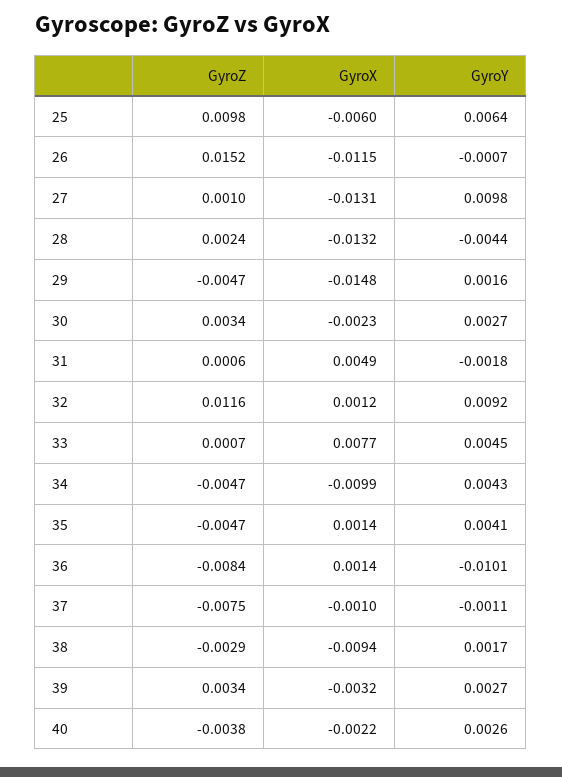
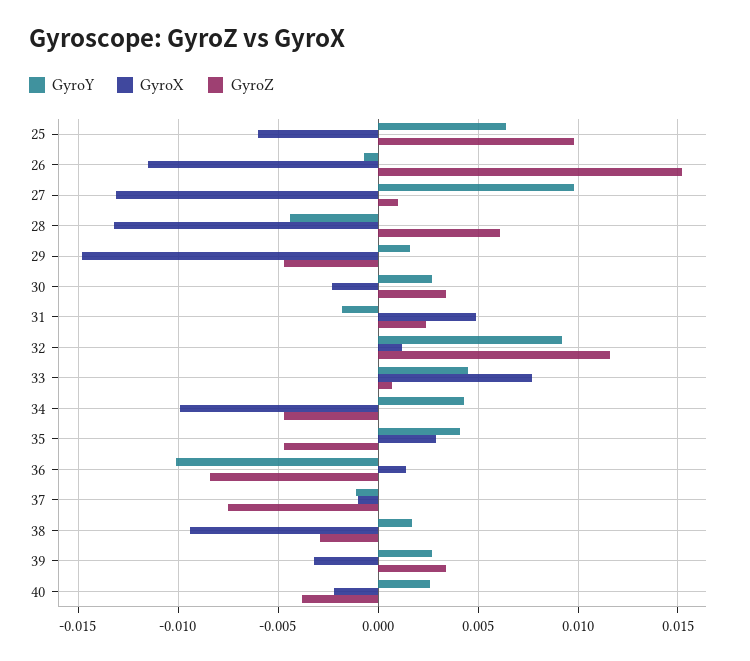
GyroZ, 28: 0.0024 -> 0.006
GyroZ, 31: 0.0006 -> 0.0025
GyroX, 35: 0.0014 -> 0.003

